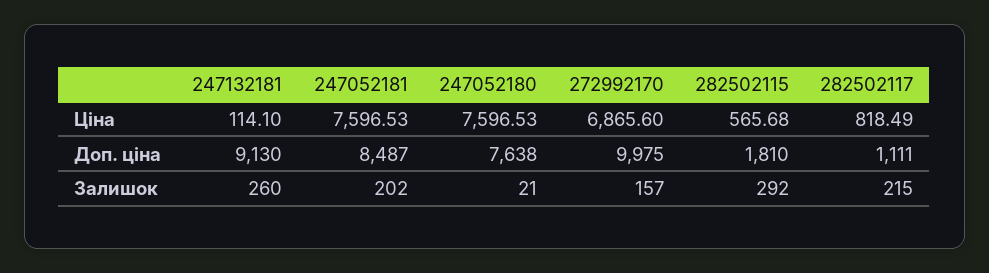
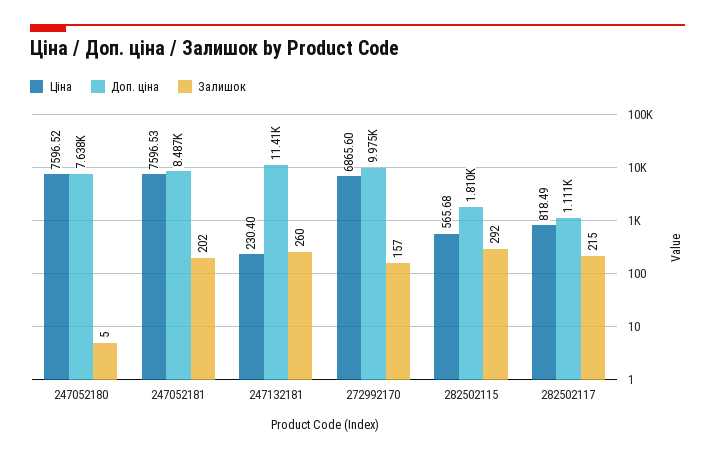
Ціна, 247132181: 114.1 -> 230.4
Ціна, 247052180: 7596.53 -> 7596.52
Доп. ціна, 247132181: 9130 -> 11410
Залишок, 247052180: 21 -> 5

